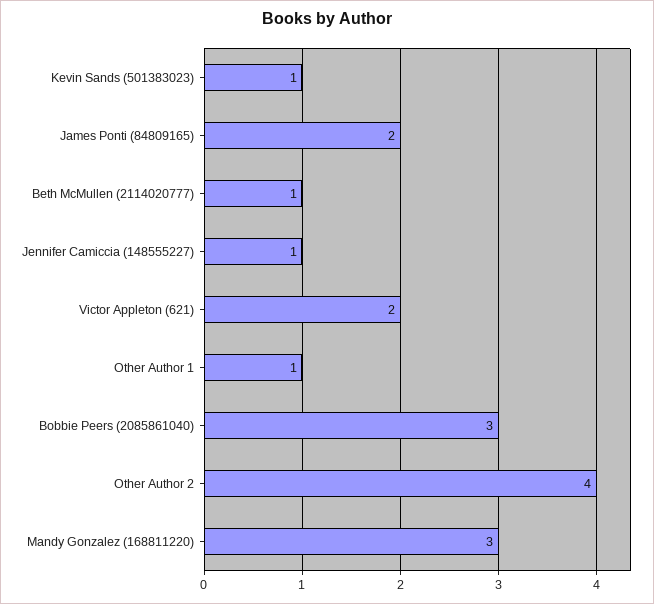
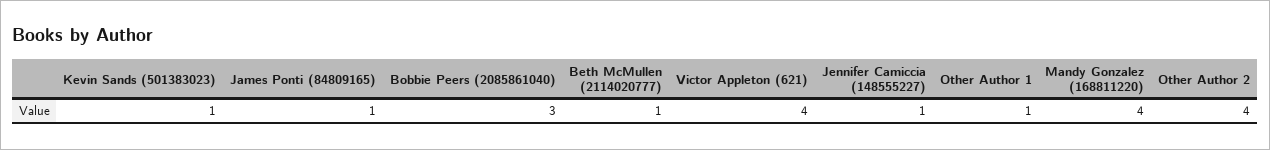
James Ponti (84809165): 2 -> 1
Victor Appleton (621): 2 -> 4
Mandy Gonzalez (168811220): 3 -> 4

